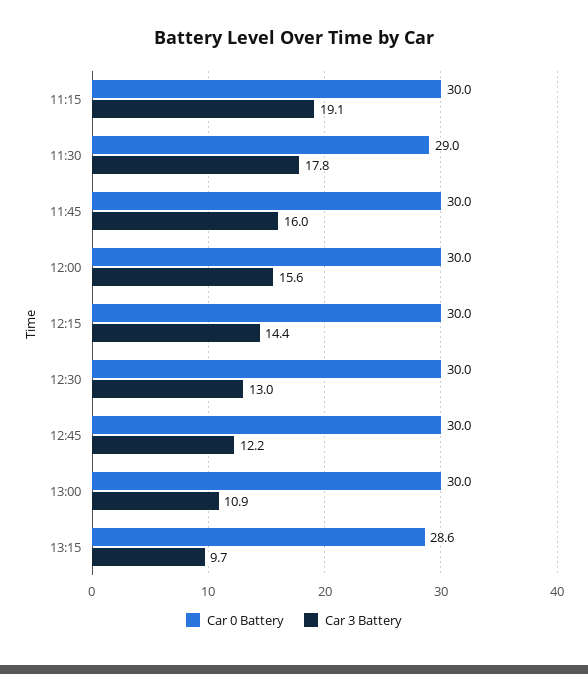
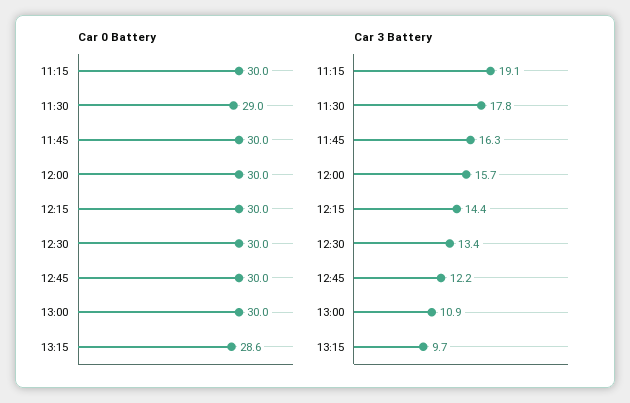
Car 3 Battery, 11:45: 16 -> 16.3
Car 3 Battery, 12:00: 15.6 -> 15.7
Car 3 Battery, 12:30: 13 -> 13.4

